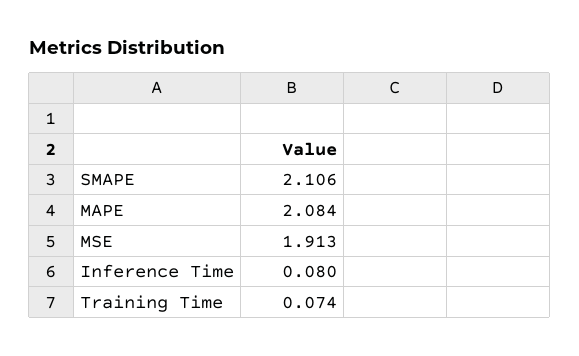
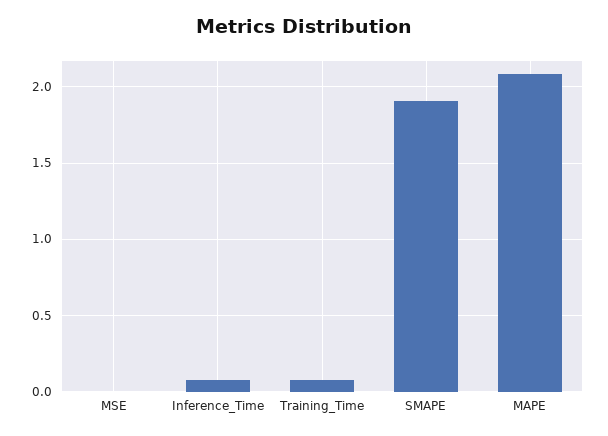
SMAPE: 2.106 -> 1.9
MSE: 1.913 -> 0

